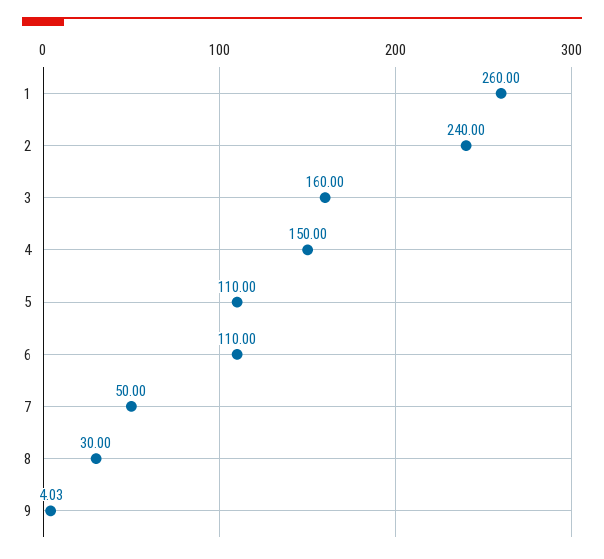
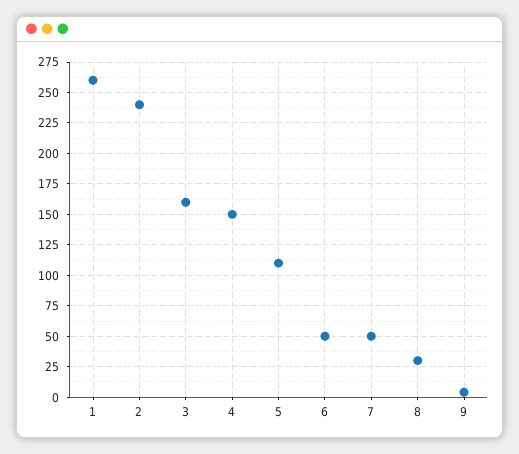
6: 110 -> 50

